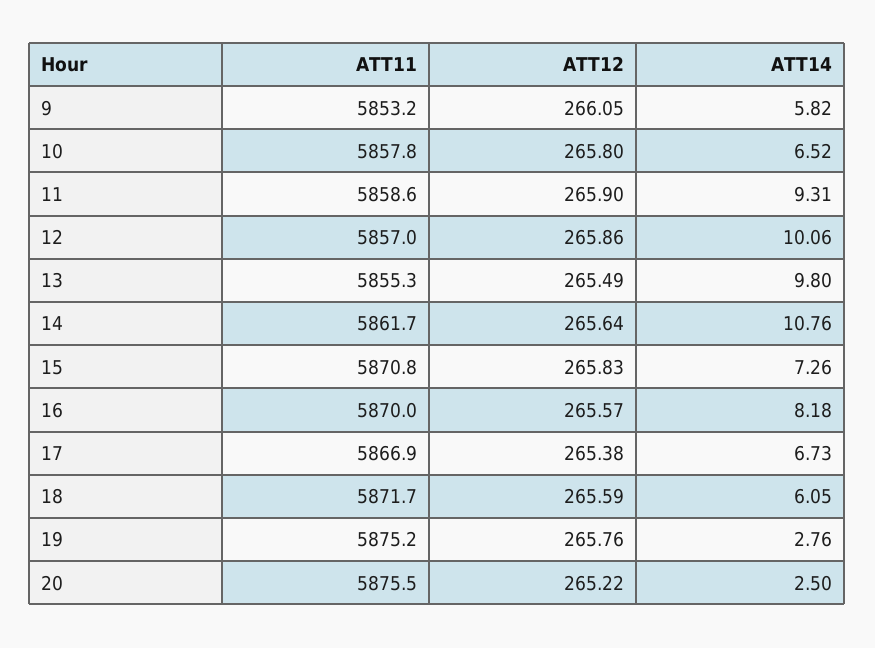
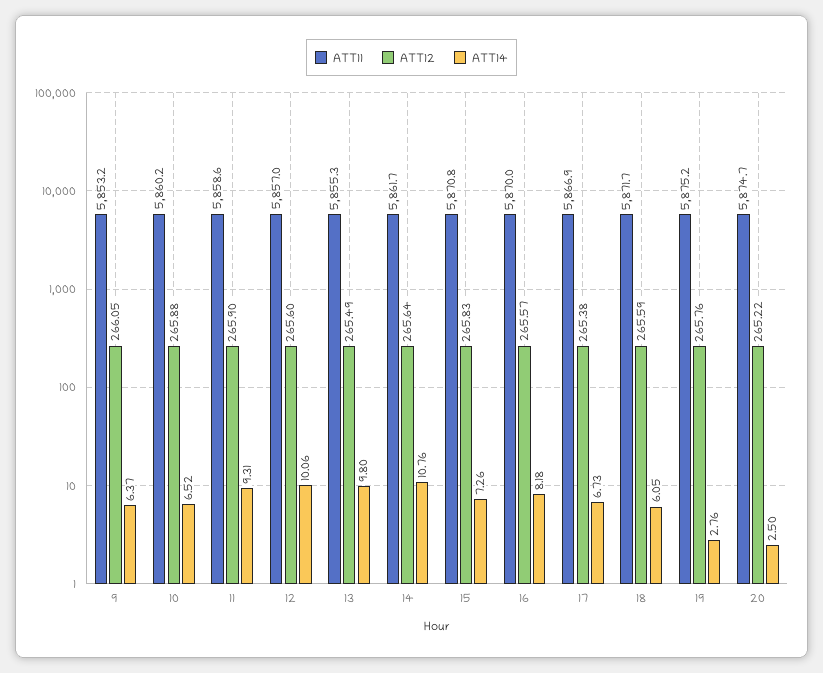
ATT14, 9: 5.82 -> 6.37
ATT11, 10: 5857.8 -> 5860.2
ATT12, 10: 265.8 -> 265.88
ATT12, 12: 265.86 -> 265.6
ATT11, 20: 5875.5 -> 5874.7

